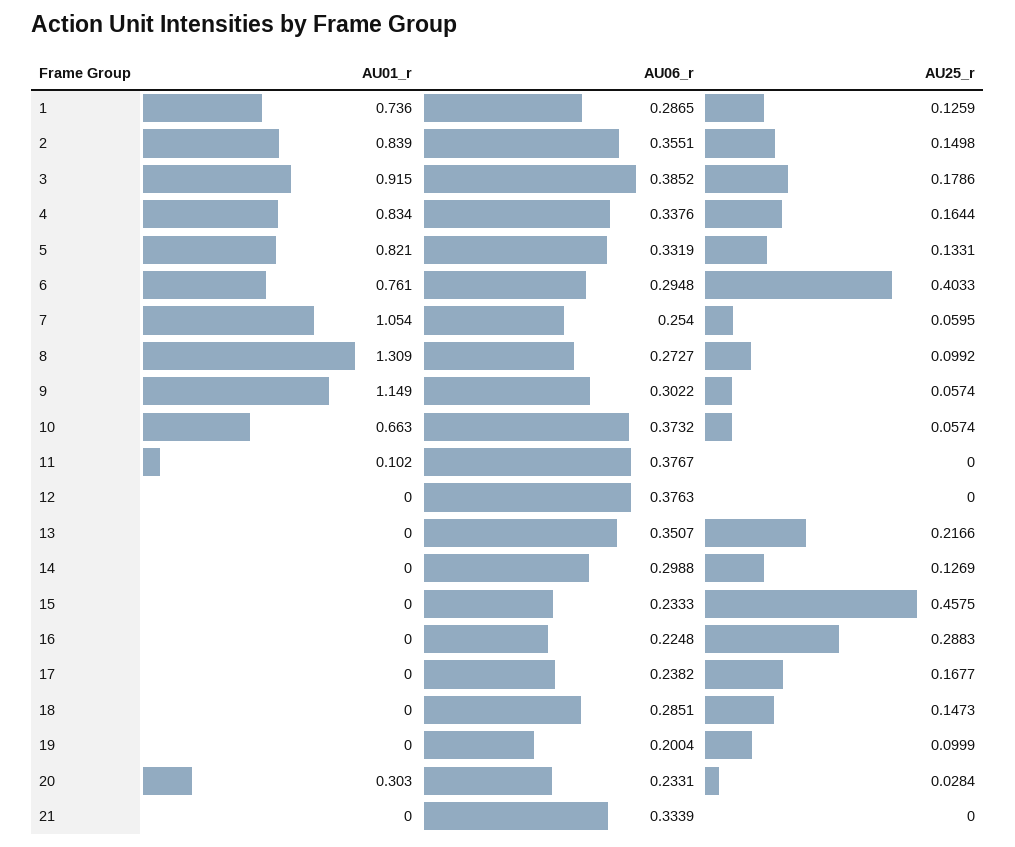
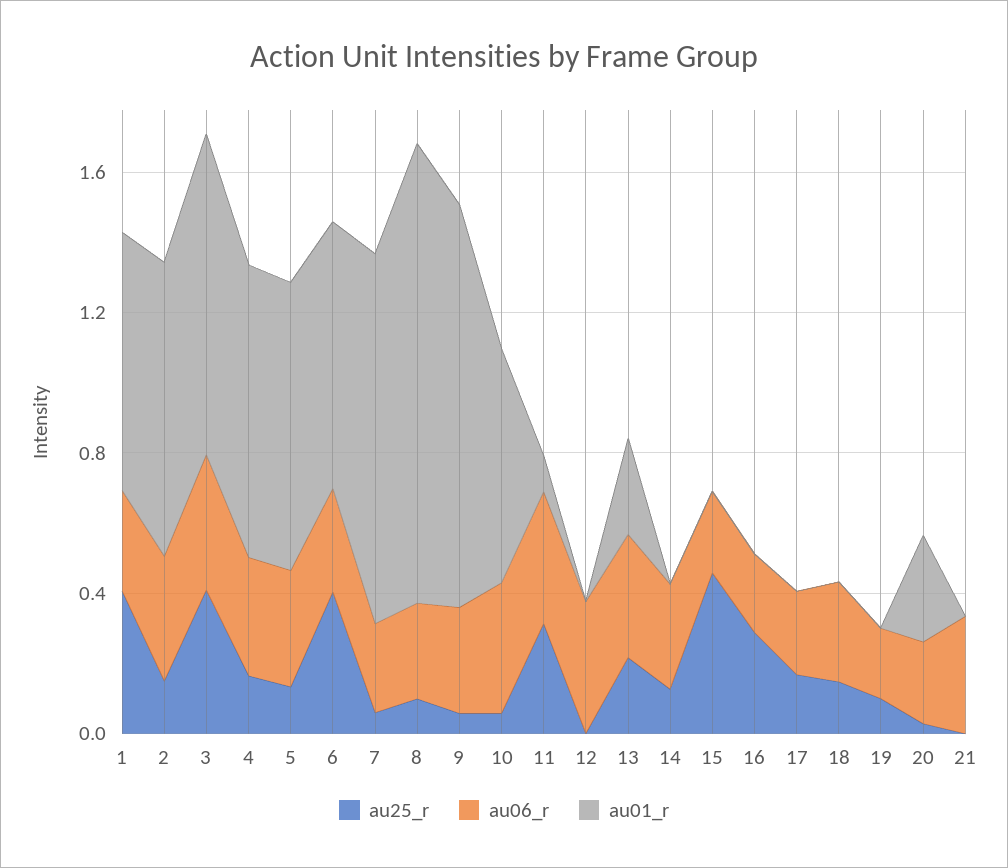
AU25_r, 1: 0.1259 -> 0.4
AU25_r, 3: 0.1786 -> 0.4
AU25_r, 11: 0 -> 0.3
AU01_r, 13: 0 -> 0.3

